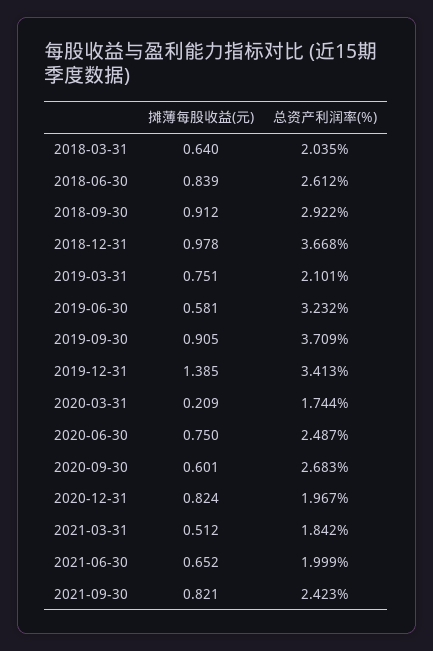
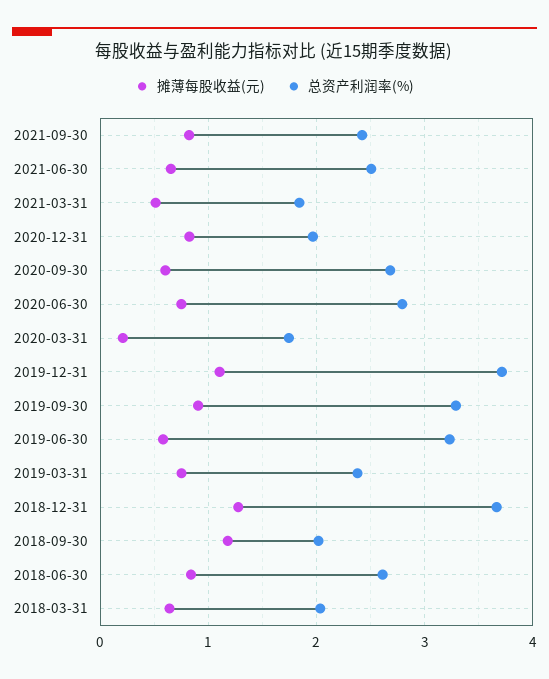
摊薄每股收益(元), 2018-09-30: 0.912 -> 1.2
总资产利润率(%), 2018-09-30: 2.922 -> 2
摊薄每股收益(元), 2018-12-31: 0.978 -> 1.3
总资产利润率(%), 2019-03-31: 2.101 -> 2.4
总资产利润率(%), 2019-09-30: 3.709 -> 3.3
摊薄每股收益(元), 2019-12-31: 1.385 -> 1.1
总资产利润率(%), 2019-12-31: 3.413 -> 3.7
总资产利润率(%), 2020-06-30: 2.487 -> 2.8
总资产利润率(%), 2021-06-30: 1.999 -> 2.5

